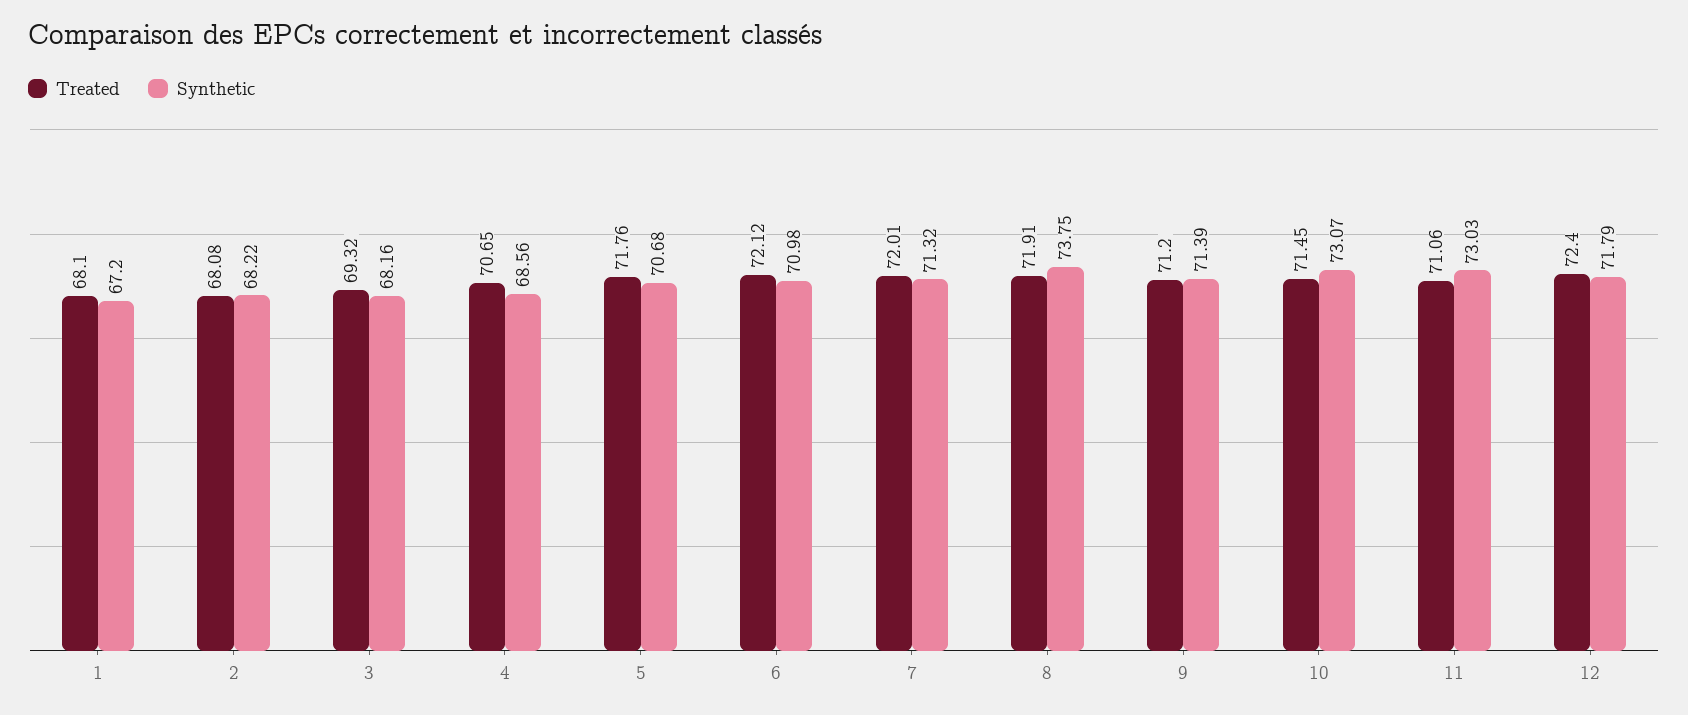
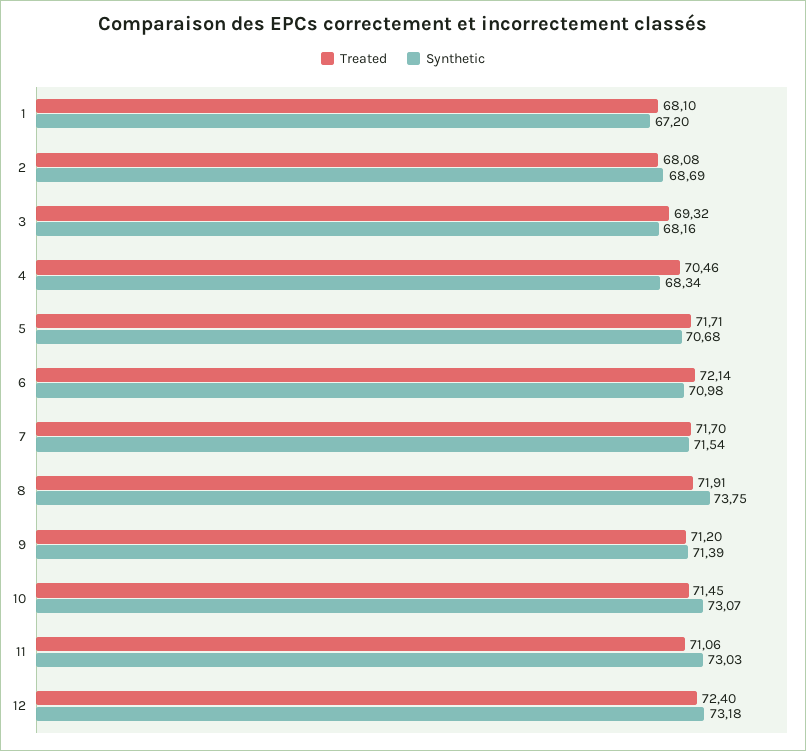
Synthetic, 2: 68.22 -> 68.69
Treated, 4: 70.65 -> 70.46
Synthetic, 4: 68.56 -> 68.34
Treated, 5: 71.76 -> 71.71
Treated, 6: 72.12 -> 72.14
Treated, 7: 72.01 -> 71.7
Synthetic, 7: 71.32 -> 71.54
Synthetic, 12: 71.79 -> 73.18

